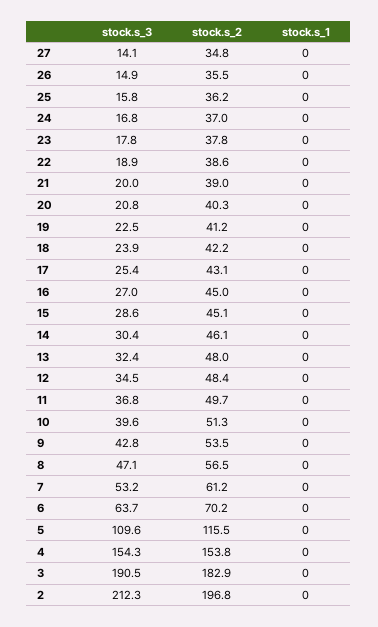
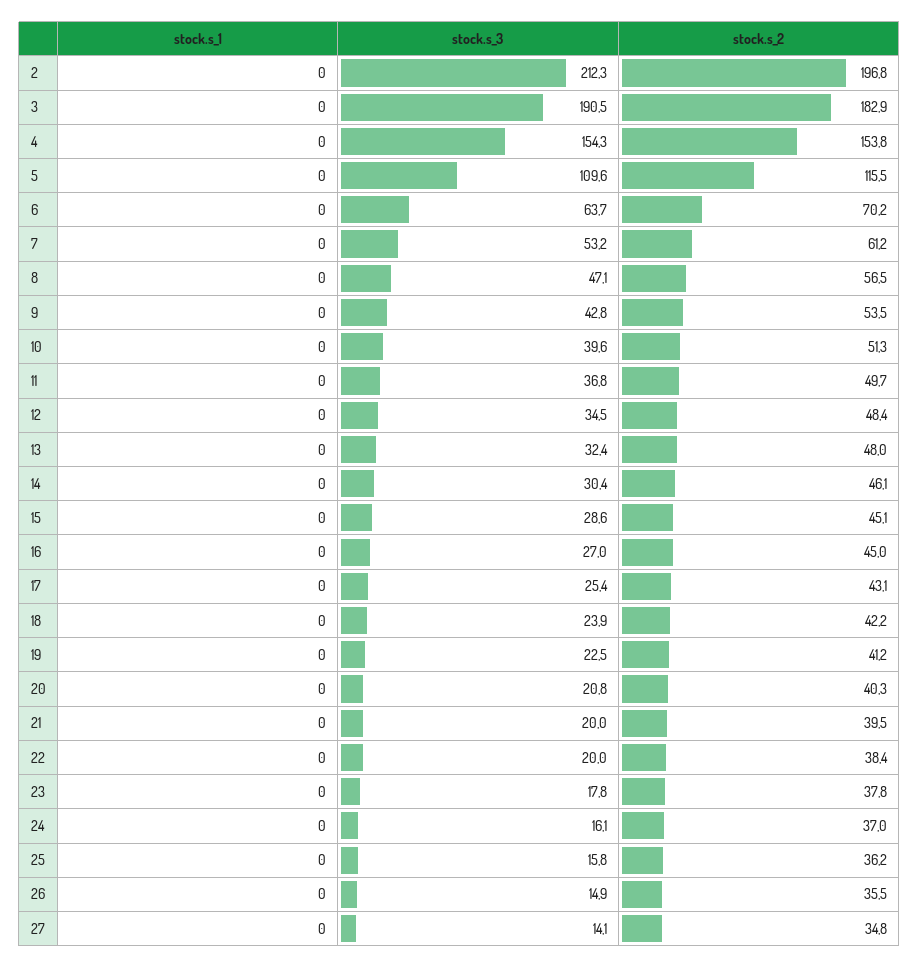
stock.s_3, 24: 16.8 -> 16.1
stock.s_3, 22: 18.9 -> 20
stock.s_2, 22: 38.6 -> 38.4
stock.s_2, 21: 39 -> 39.5

